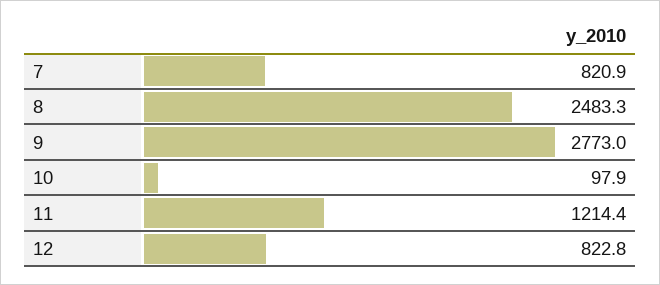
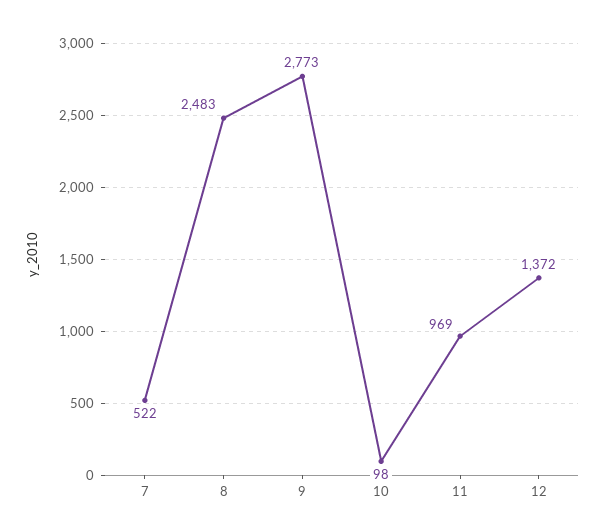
7: 820.9 -> 522
11: 1214.4 -> 969
12: 822.8 -> 1372

